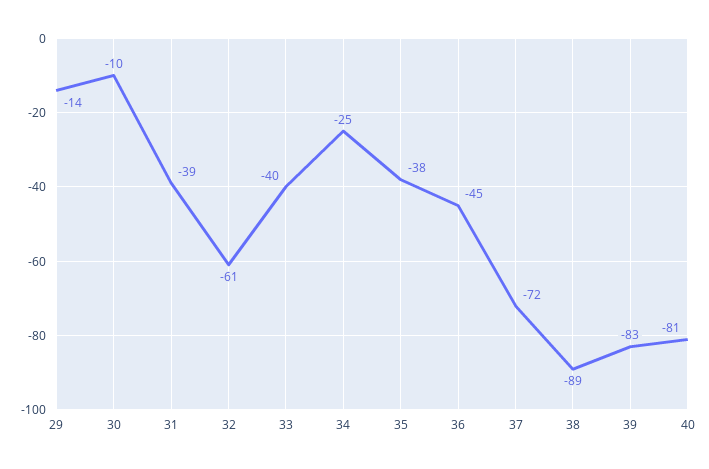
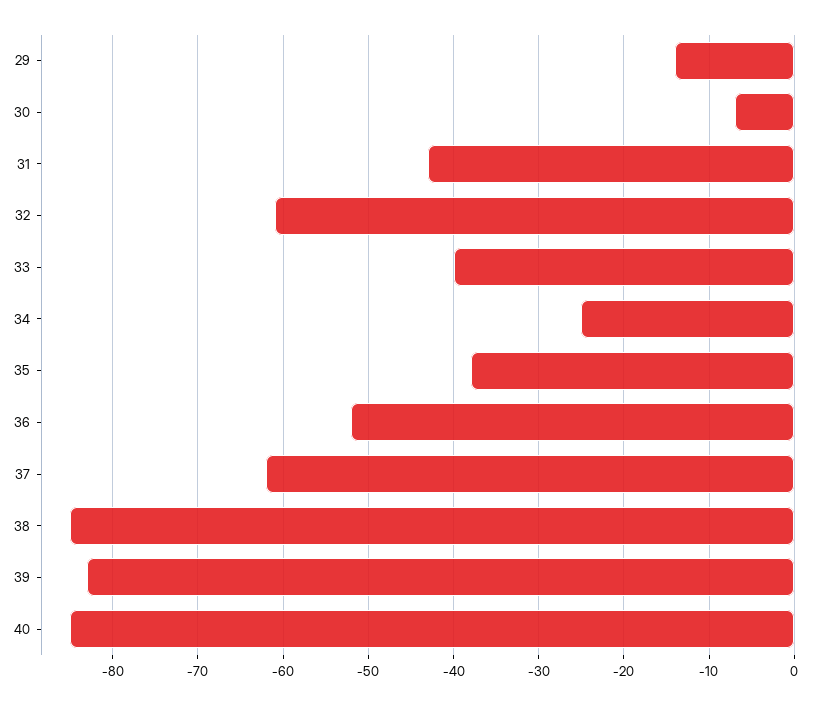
30: -10 -> -7
31: -39 -> -43
36: -45 -> -52
37: -72 -> -62
38: -89 -> -85
40: -81 -> -85

